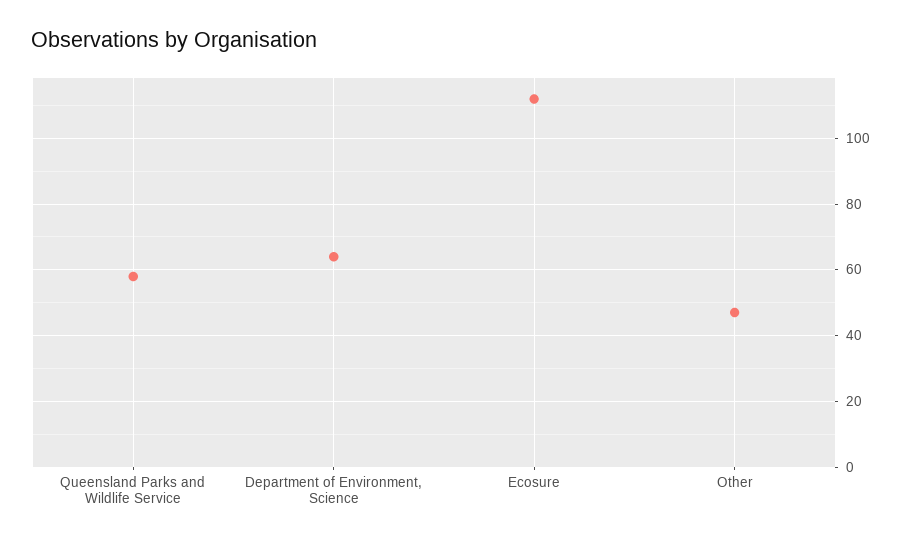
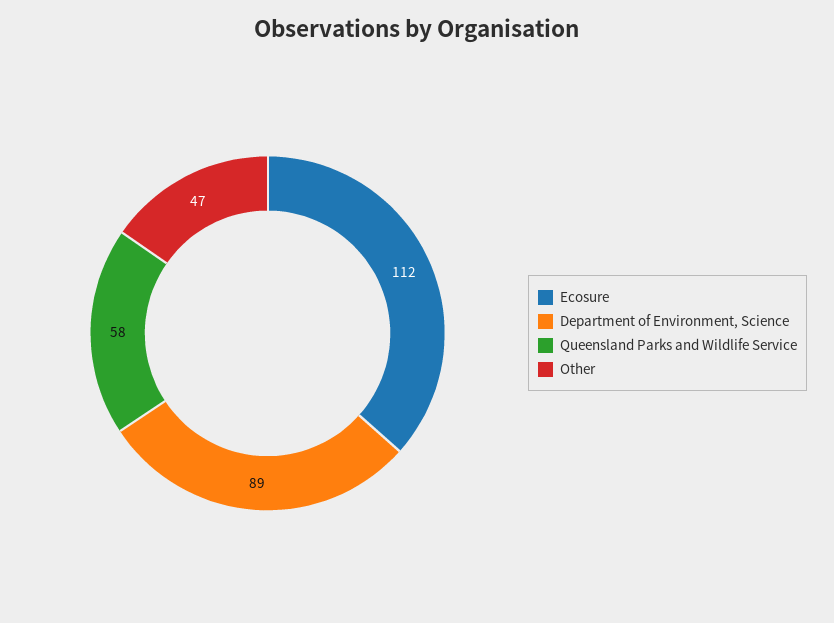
Department of Environment, Science: 65 -> 89

